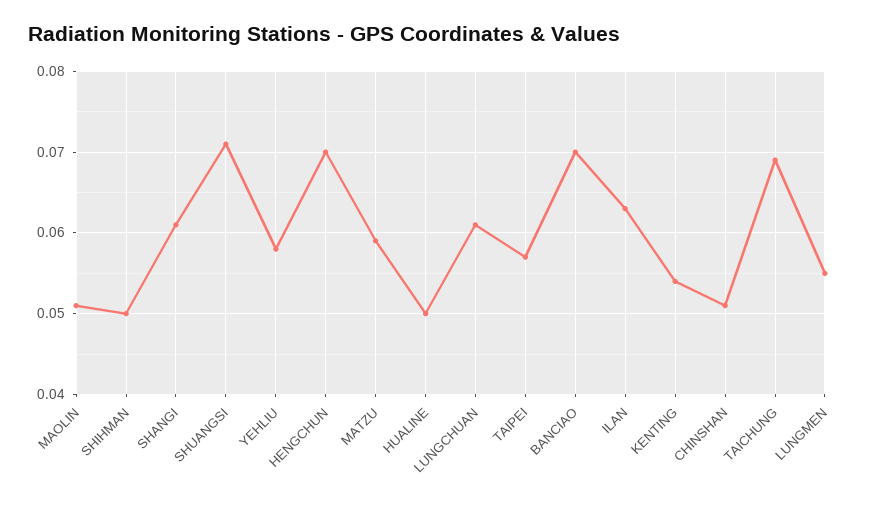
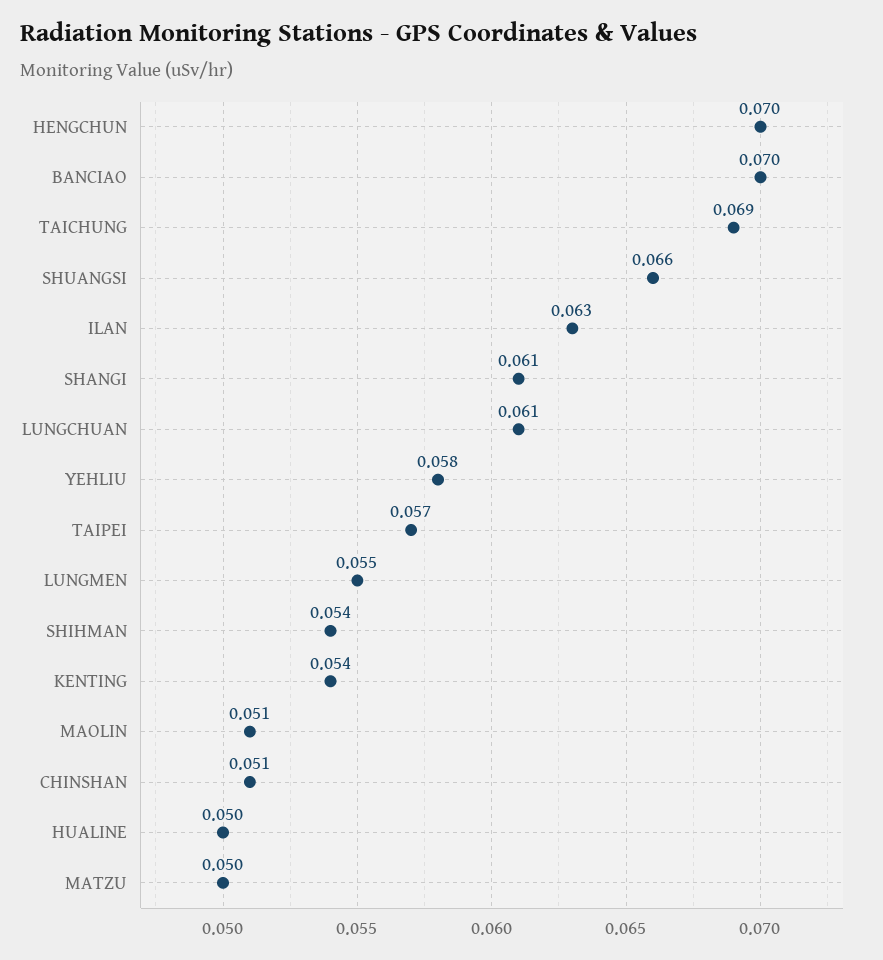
SHIHMAN: 0.05 -> 0.054
SHUANGSI: 0.071 -> 0.066
MATZU: 0.059 -> 0.05

